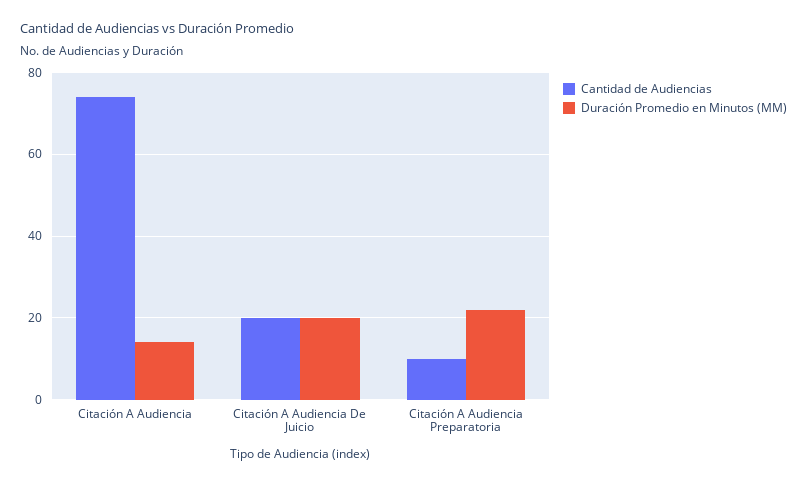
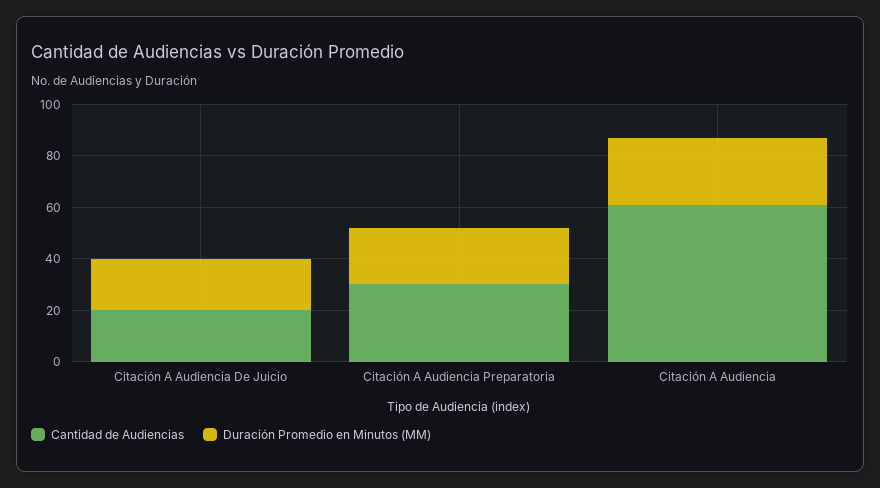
Cantidad de Audiencias, Citación A Audiencia: 75 -> 60
Duración Promedio en Minutos (MM), Citación A Audiencia: 15 -> 25
Cantidad de Audiencias, Citación A Audiencia Preparatoria: 10 -> 30

